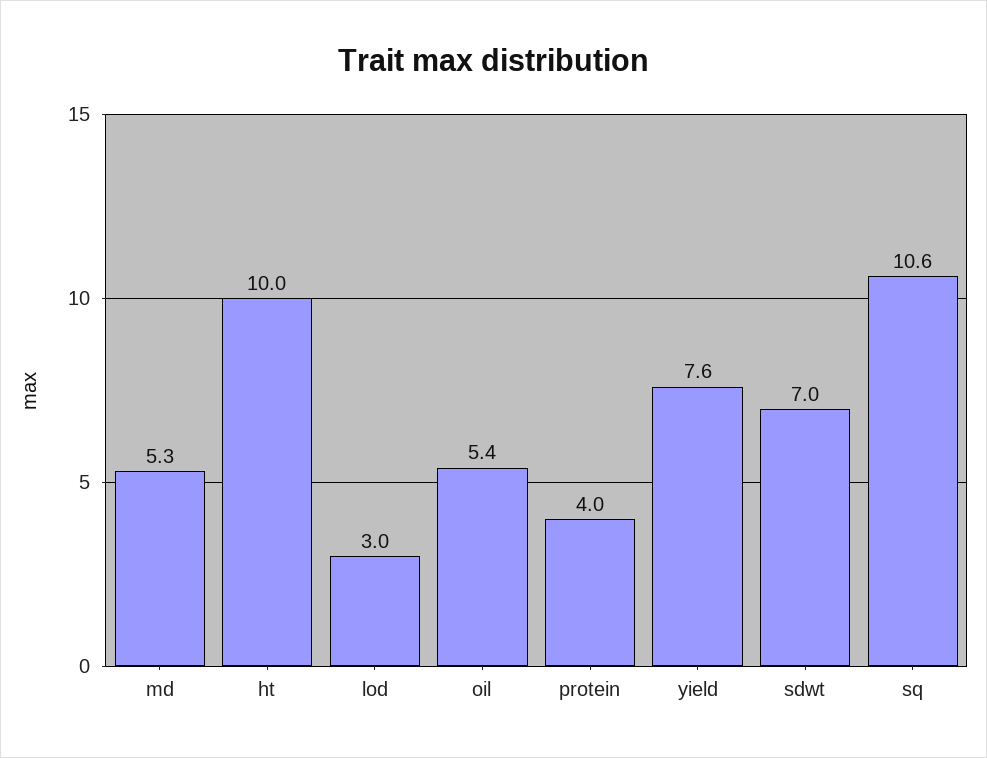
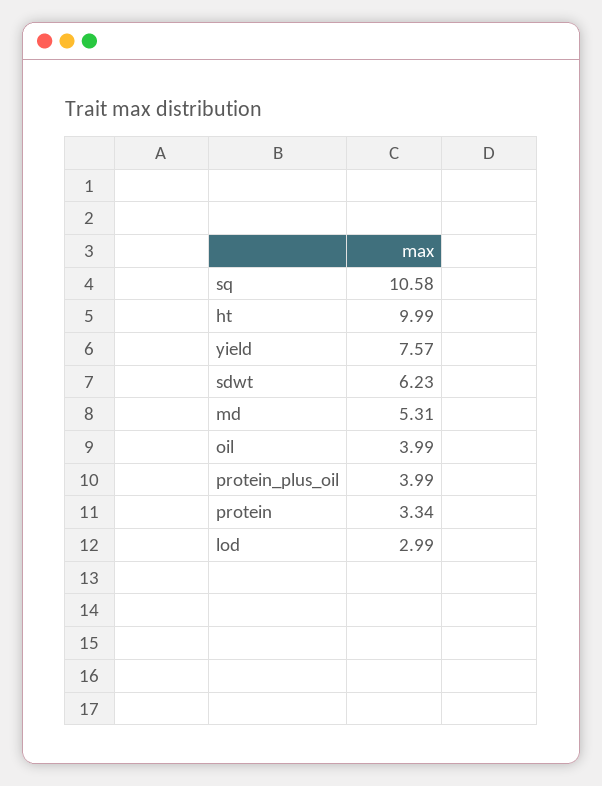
oil: 5.4 -> 3.99
protein: 4 -> 3.34
sdwt: 7 -> 6.23
protein_plus_oil: none -> 3.99

